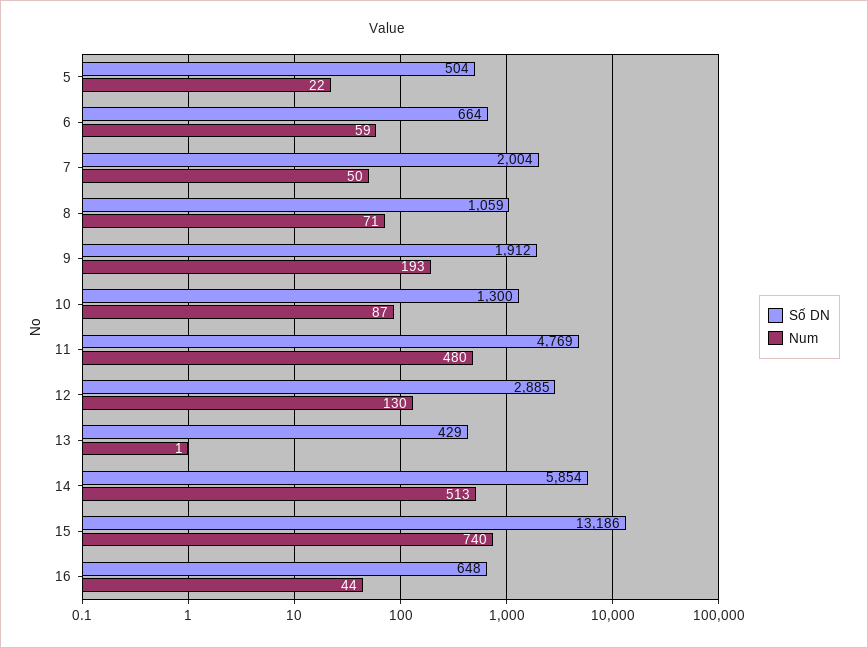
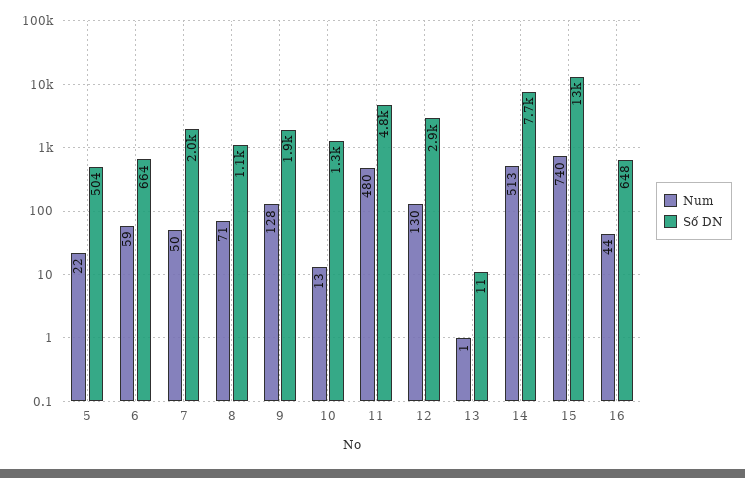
Num, 9: 193 -> 128
Num, 10: 87 -> 13
Số DN, 13: 429 -> 11
Số DN, 14: 5854 -> 7700

